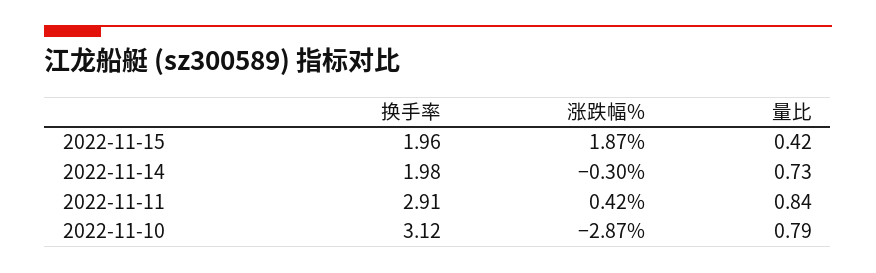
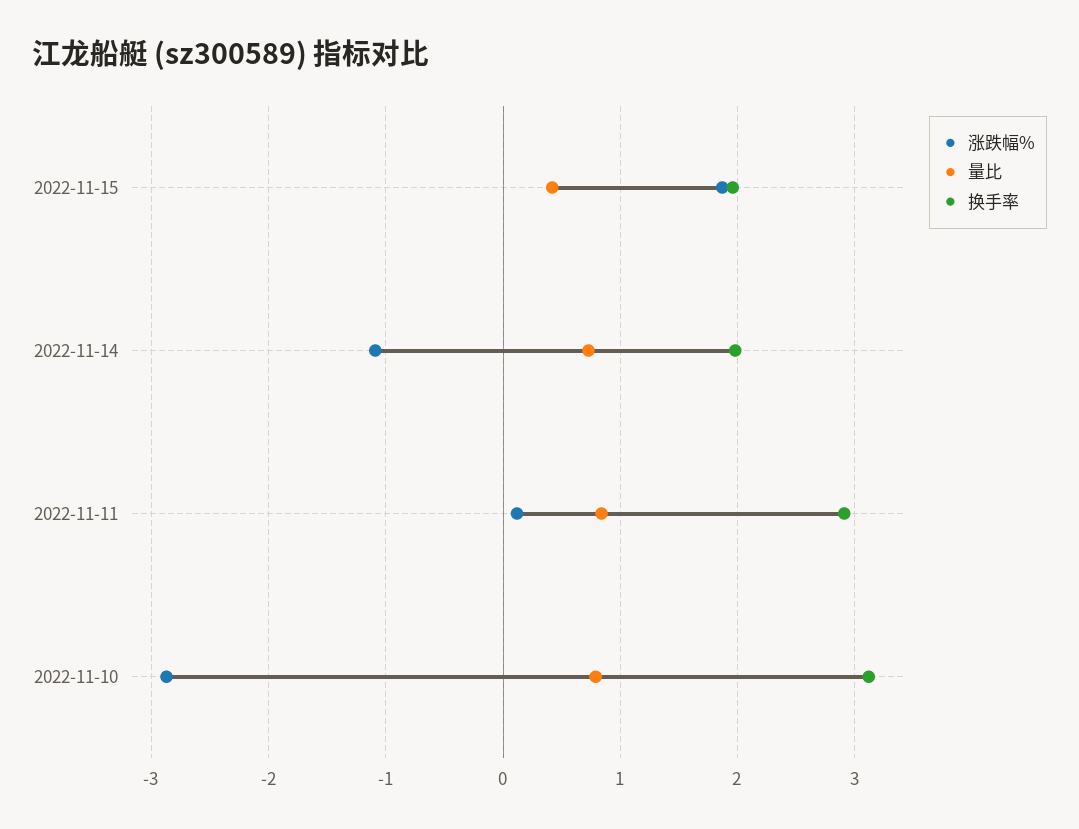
涨跌幅%, 2022-11-14: -0.3 -> -1.1
涨跌幅%, 2022-11-11: 0.42 -> 0.1

